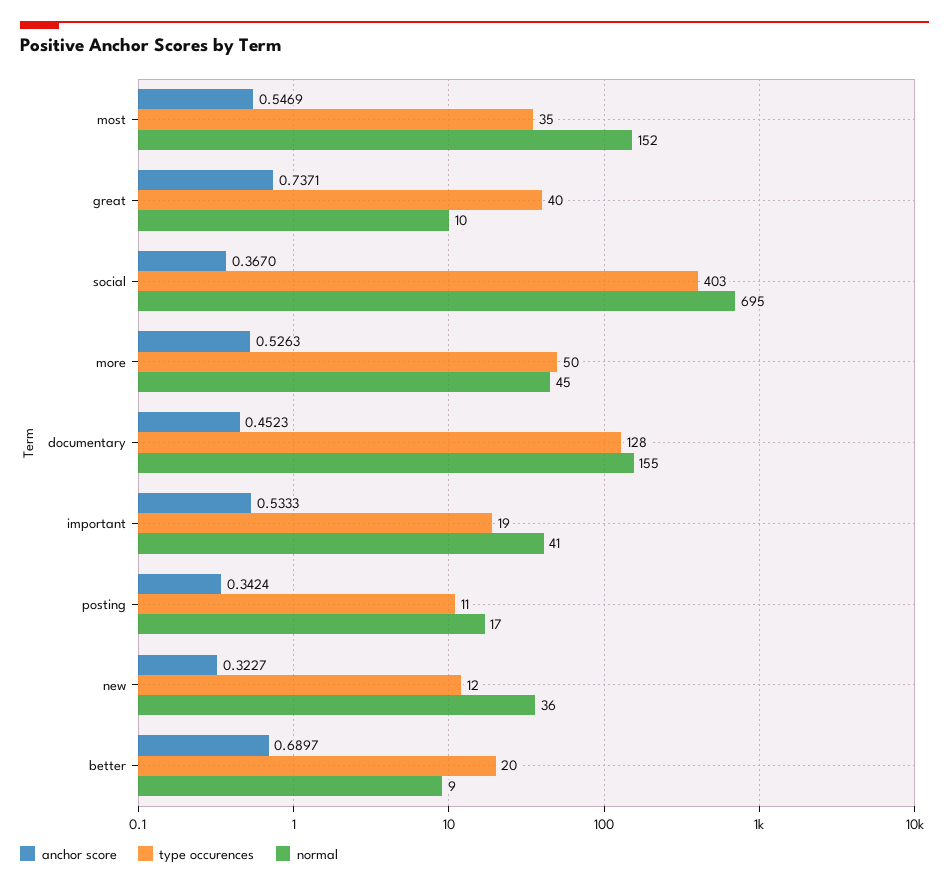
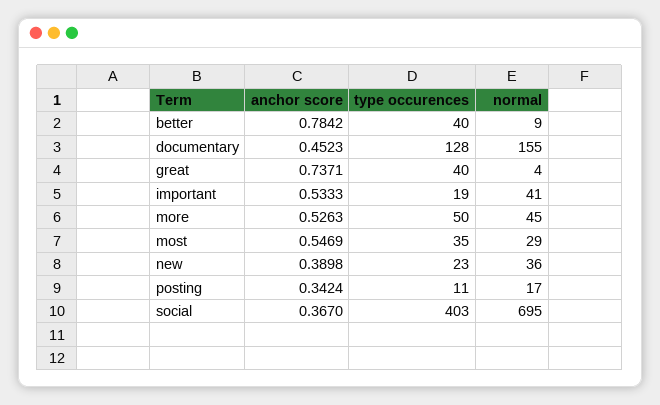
normal, most: 152 -> 29
normal, great: 10 -> 4
anchor score, new: 0.3227 -> 0.3898
type occurences, new: 12 -> 23
anchor score, better: 0.6897 -> 0.7842
type occurences, better: 20 -> 40

